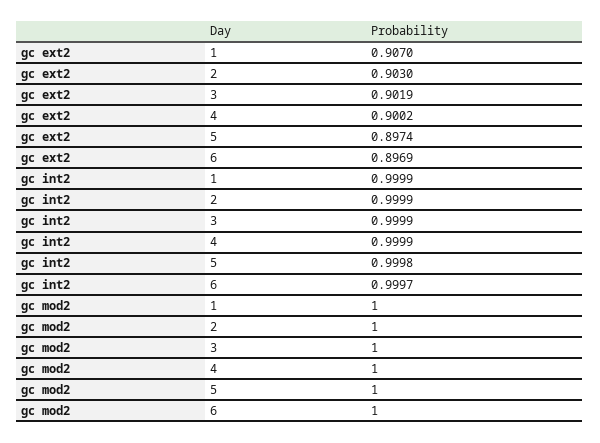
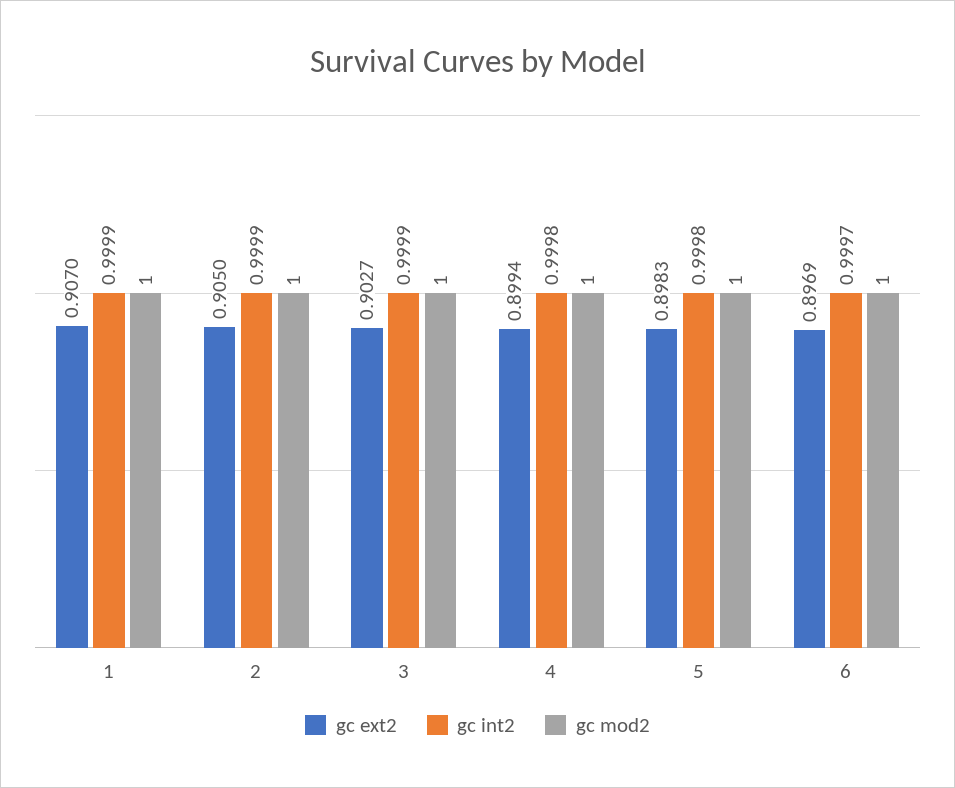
gc ext2, 2: 0.903 -> 0.905
gc ext2, 3: 0.9019 -> 0.9027
gc ext2, 4: 0.9002 -> 0.8994
gc ext2, 5: 0.8974 -> 0.8983
gc int2, 4: 0.9999 -> 0.9998

